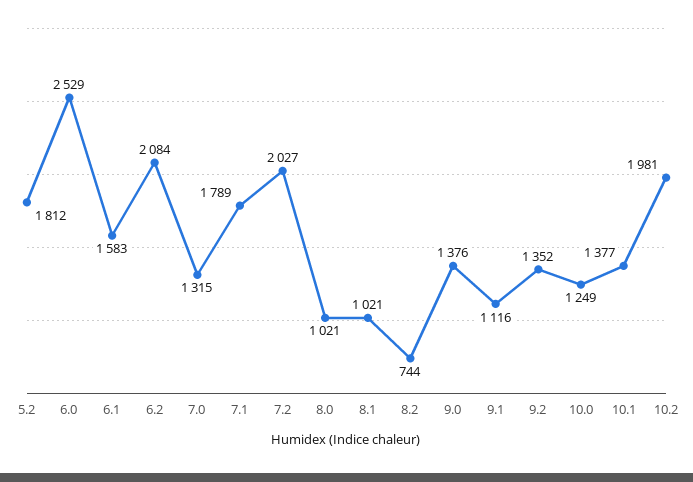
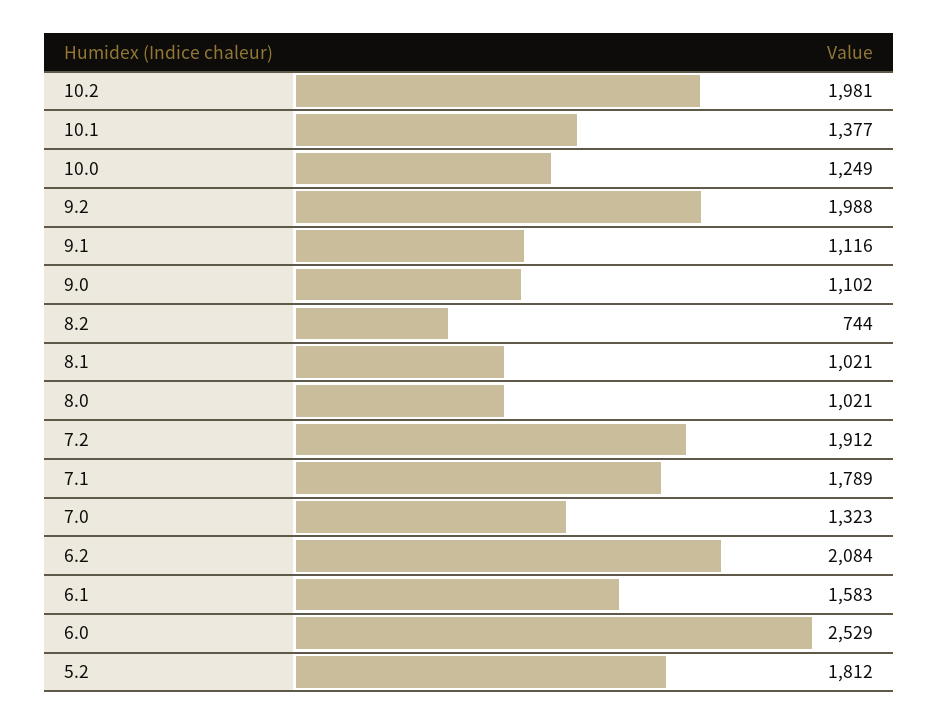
7.0: 1315 -> 1323
7.2: 2027 -> 1912
9.0: 1376 -> 1102
9.2: 1352 -> 1988

